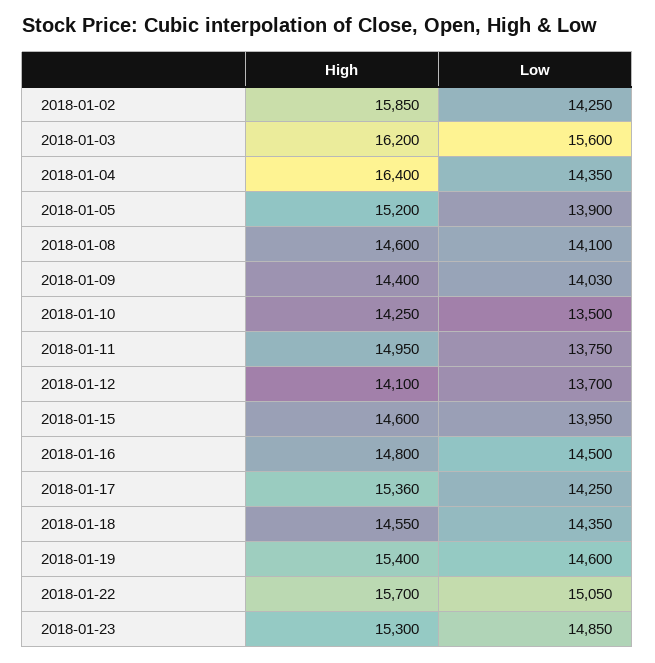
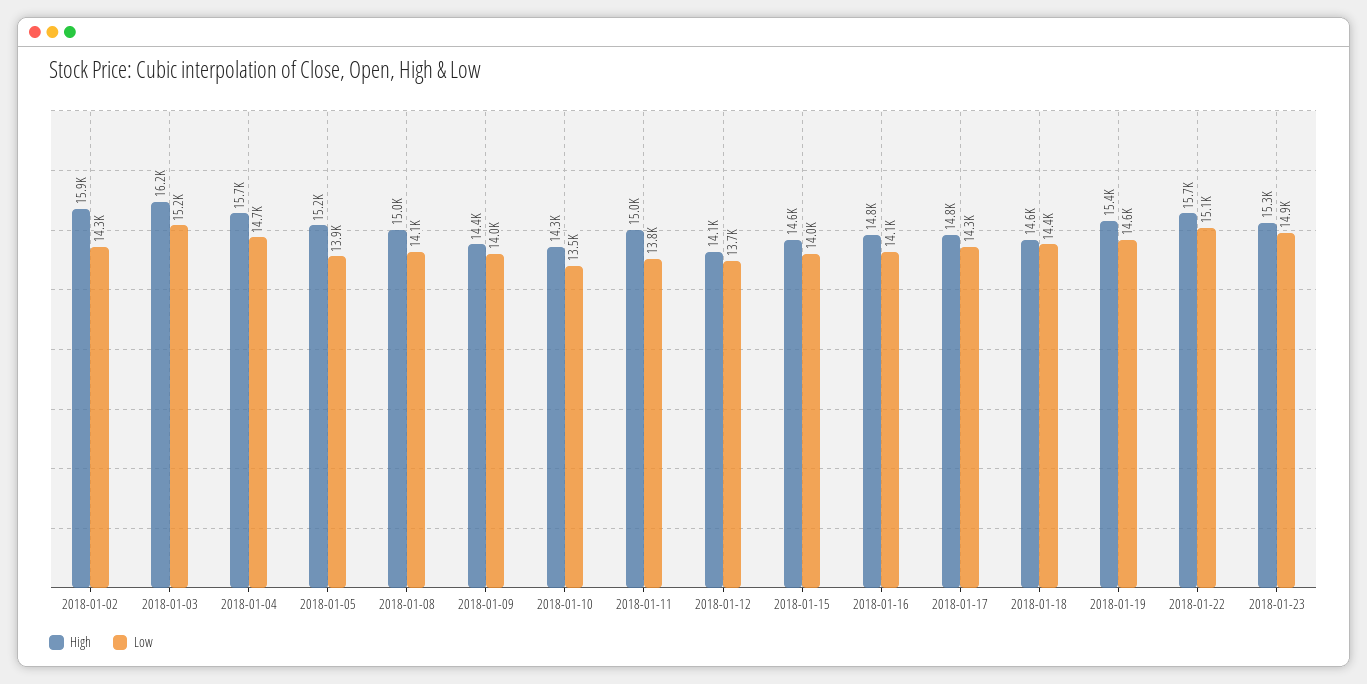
Low, 2018-01-03: 15600 -> 15200
High, 2018-01-04: 16400 -> 15700
Low, 2018-01-04: 14350 -> 14700
High, 2018-01-08: 14600 -> 15000
Low, 2018-01-16: 14500 -> 14100
High, 2018-01-17: 15360 -> 14800

